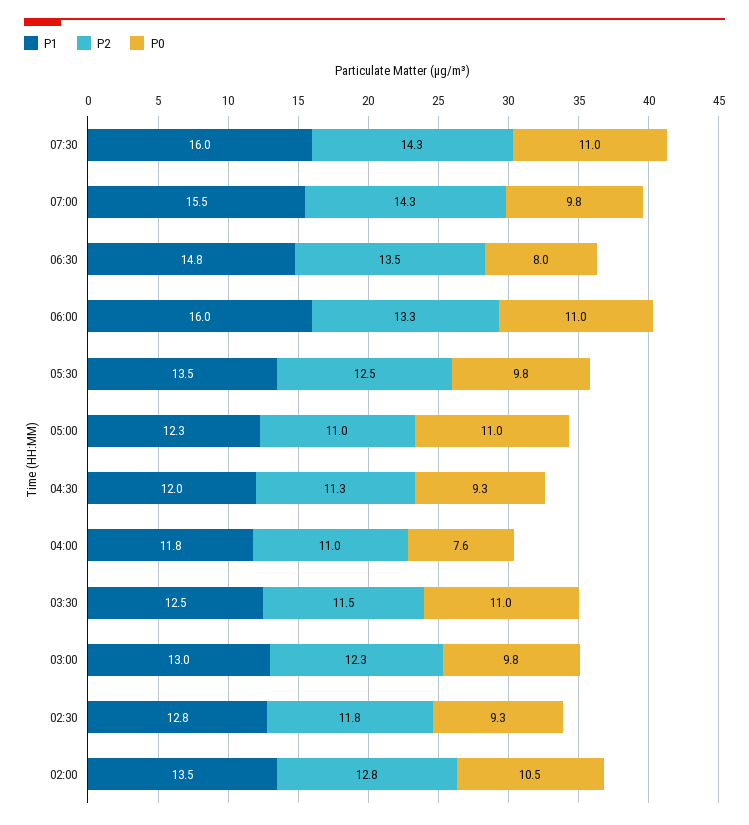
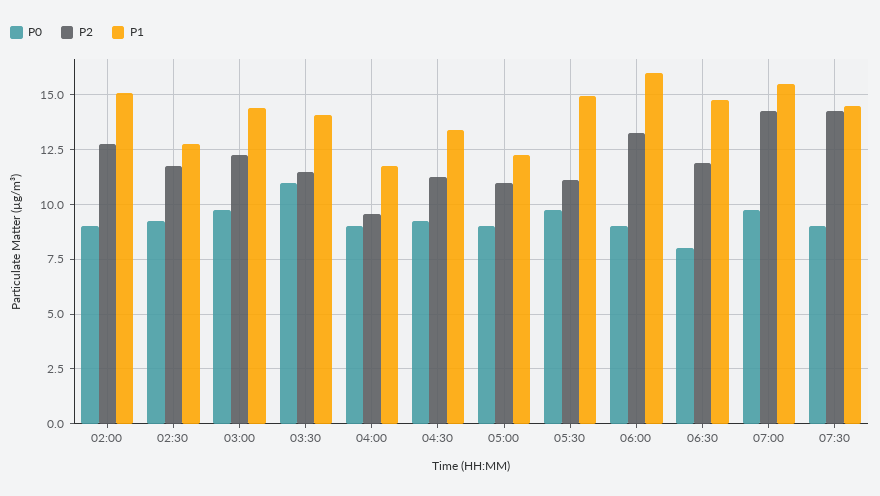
P1, 07:30: 16 -> 14.5
P0, 07:30: 11 -> 9
P2, 06:30: 13.5 -> 12
P0, 06:00: 11 -> 9
P1, 05:30: 13.5 -> 15
P2, 05:30: 12.5 -> 11
P0, 05:00: 11 -> 9
P1, 04:30: 12 -> 13.5
P2, 04:00: 11 -> 9.5
P0, 04:00: 7.6 -> 9
P1, 03:30: 12.5 -> 14
P1, 03:00: 13 -> 14.5
P1, 02:00: 13.5 -> 15
P0, 02:00: 10.5 -> 9

